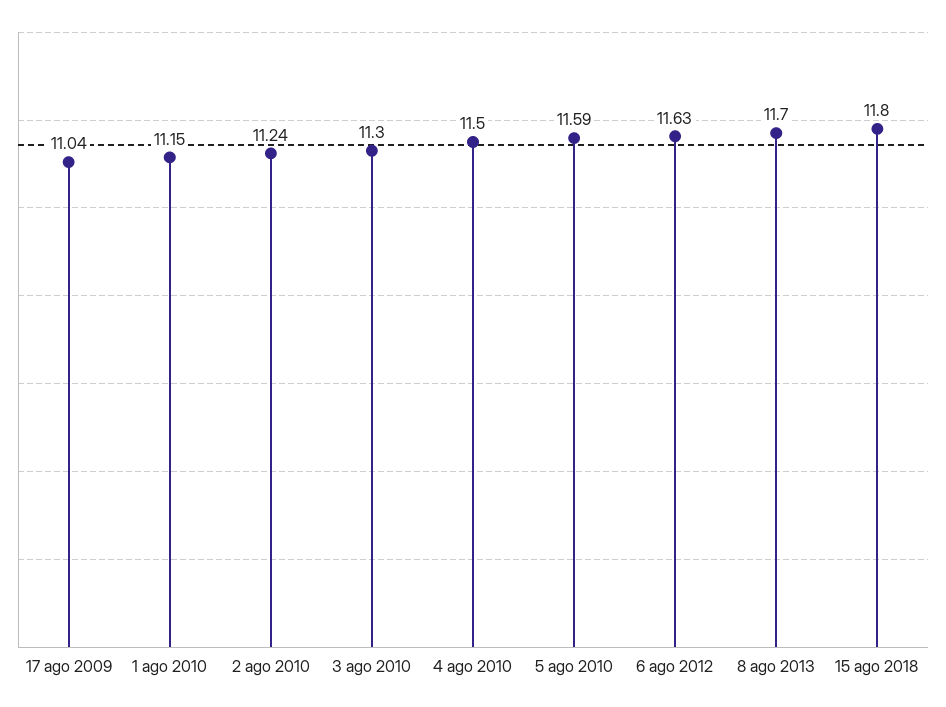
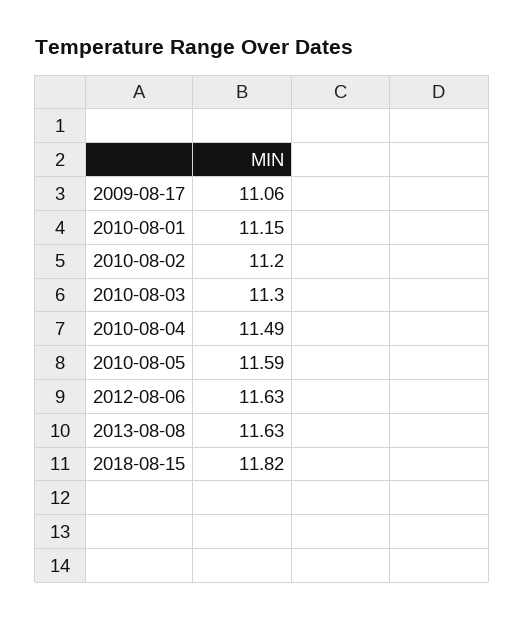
17 ago 2009: 11.04 -> 11.06
2 ago 2010: 11.24 -> 11.2
4 ago 2010: 11.5 -> 11.49
8 ago 2013: 11.7 -> 11.63
15 ago 2018: 11.8 -> 11.82

